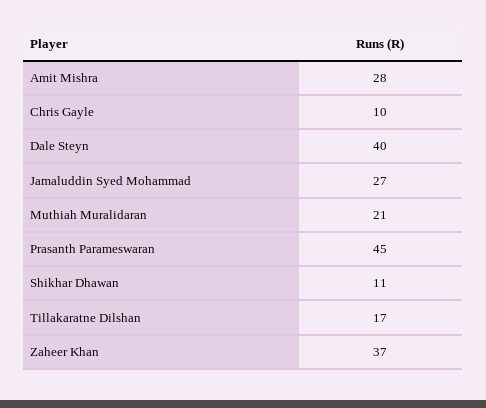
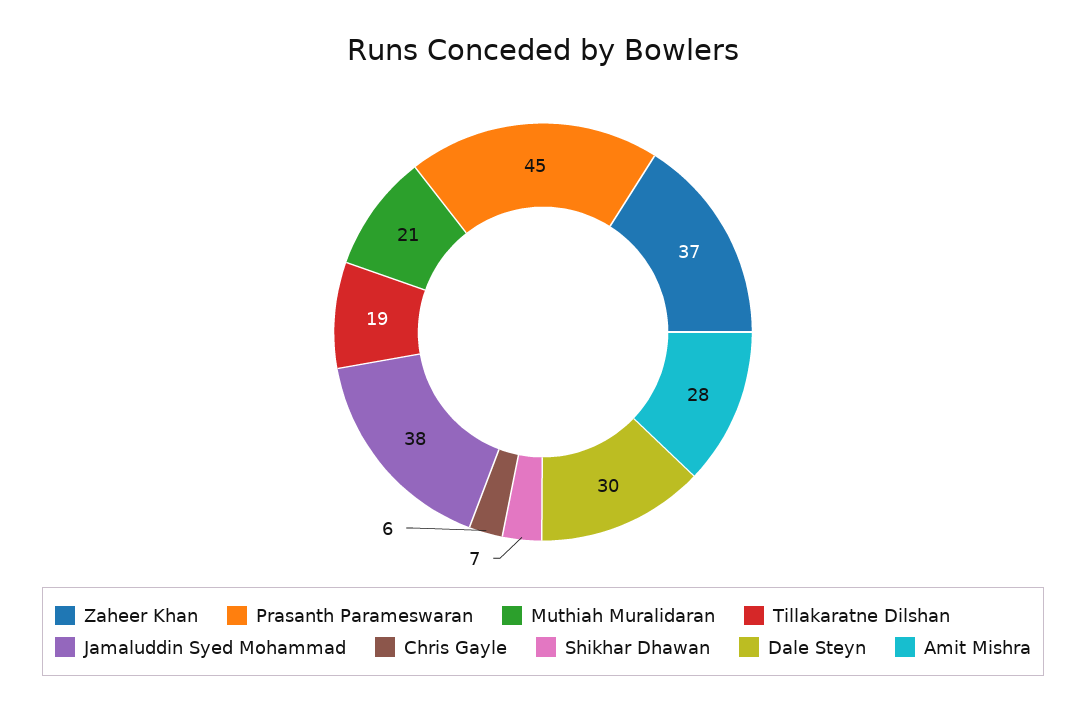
Chris Gayle: 10 -> 6
Dale Steyn: 40 -> 30
Jamaluddin Syed Mohammad: 27 -> 38
Shikhar Dhawan: 11 -> 7
Tillakaratne Dilshan: 17 -> 19

